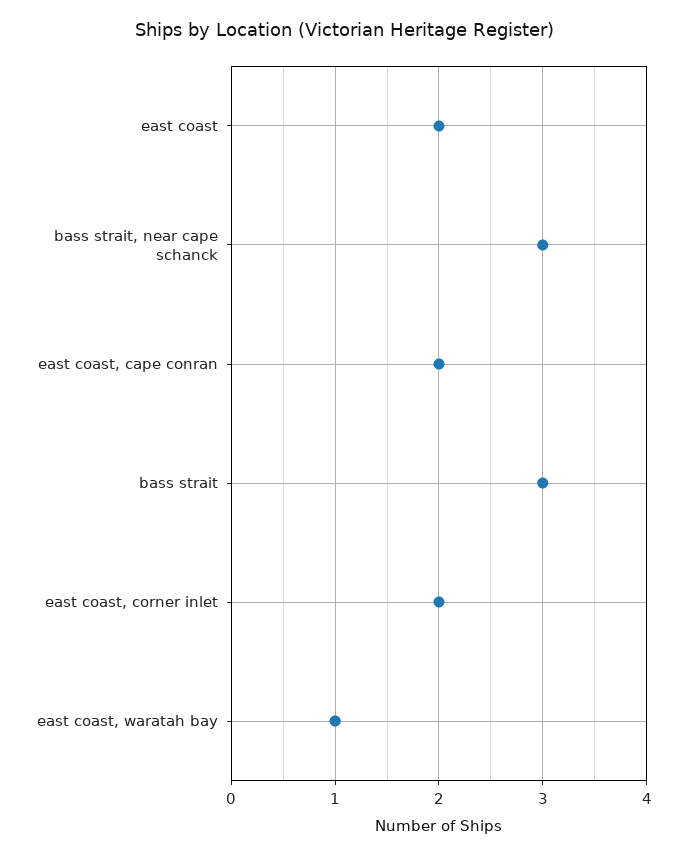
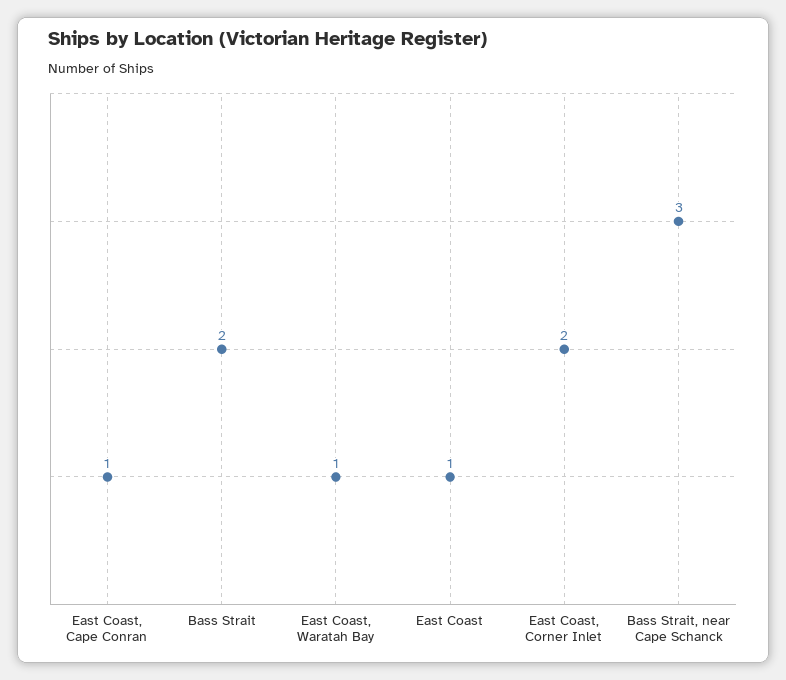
east coast: 2 -> 1
east coast, cape conran: 2 -> 1
bass strait: 3 -> 2

